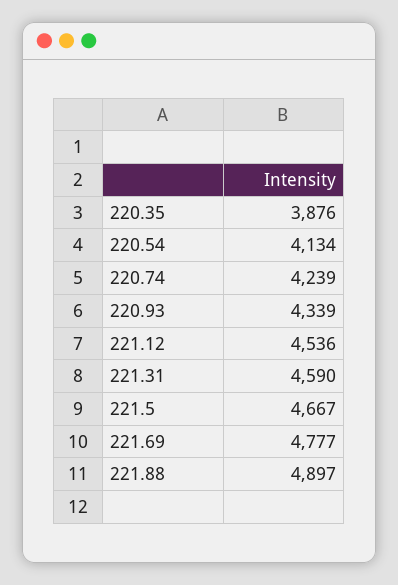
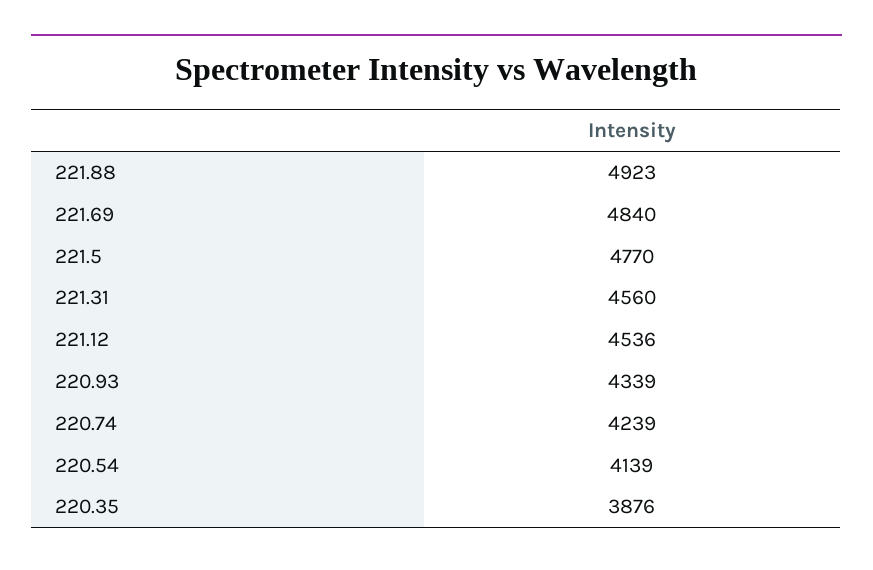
220.54: 4134 -> 4139
221.31: 4590 -> 4560
221.5: 4667 -> 4770
221.69: 4777 -> 4840
221.88: 4897 -> 4923

